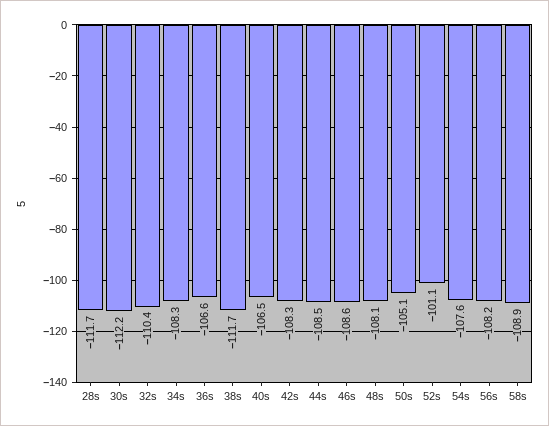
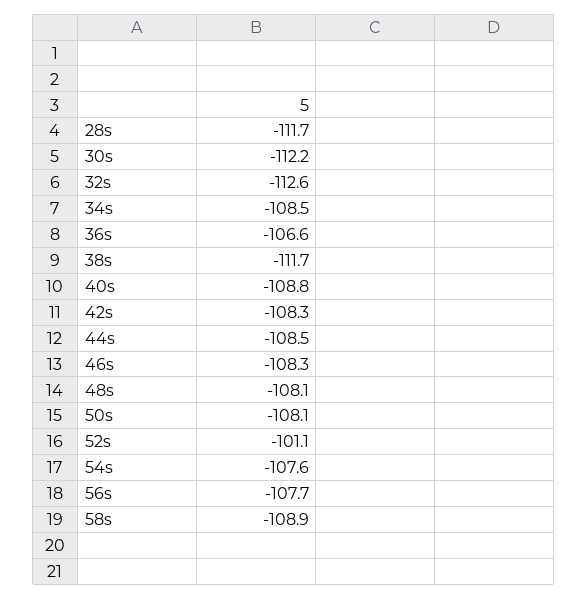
32s: -110.4 -> -112.6
34s: -108.3 -> -108.5
40s: -106.5 -> -108.8
46s: -108.6 -> -108.3
50s: -105.1 -> -108.1
56s: -108.2 -> -107.7

